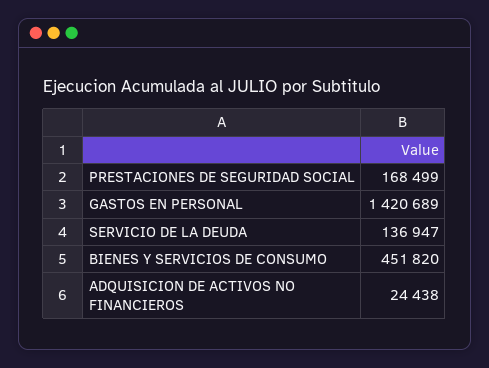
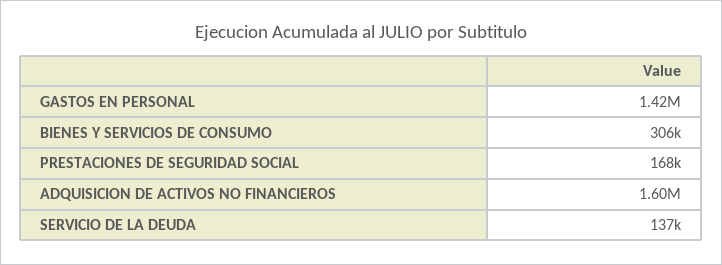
BIENES Y SERVICIOS DE CONSUMO: 451820 -> 306000
ADQUISICION DE ACTIVOS NO FINANCIEROS: 24438 -> 1600000

